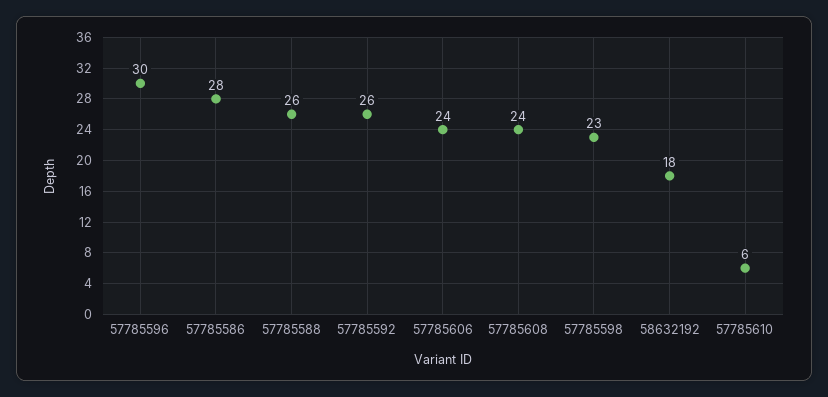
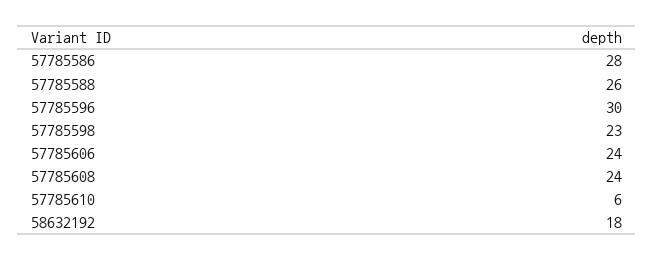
57785592: 26 -> none

